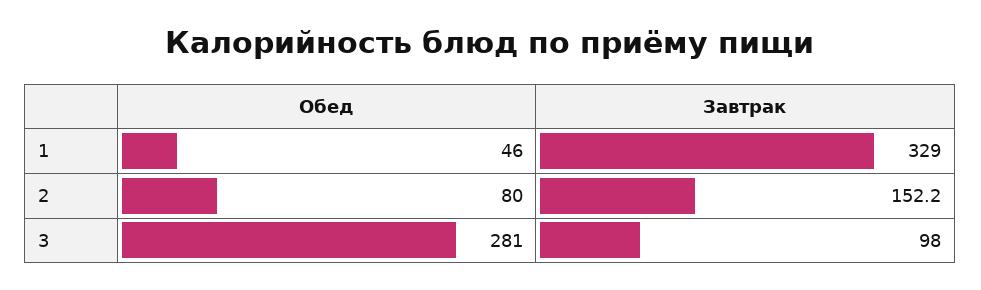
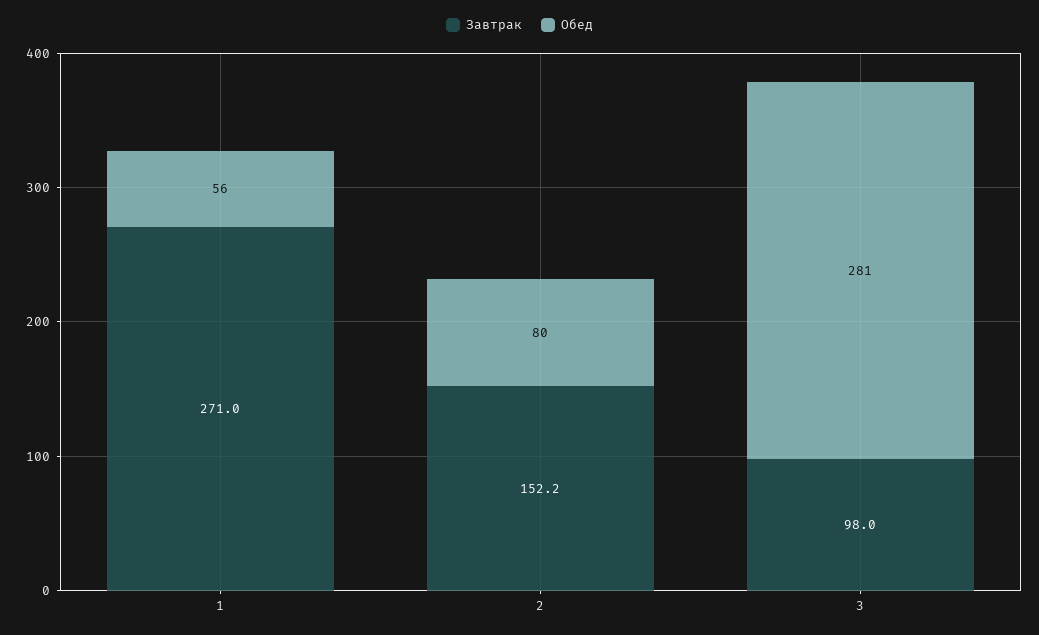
Обед, 1: 46 -> 56
Завтрак, 1: 329 -> 271

